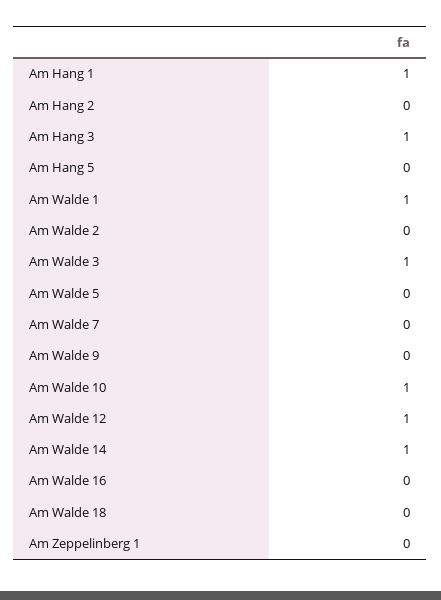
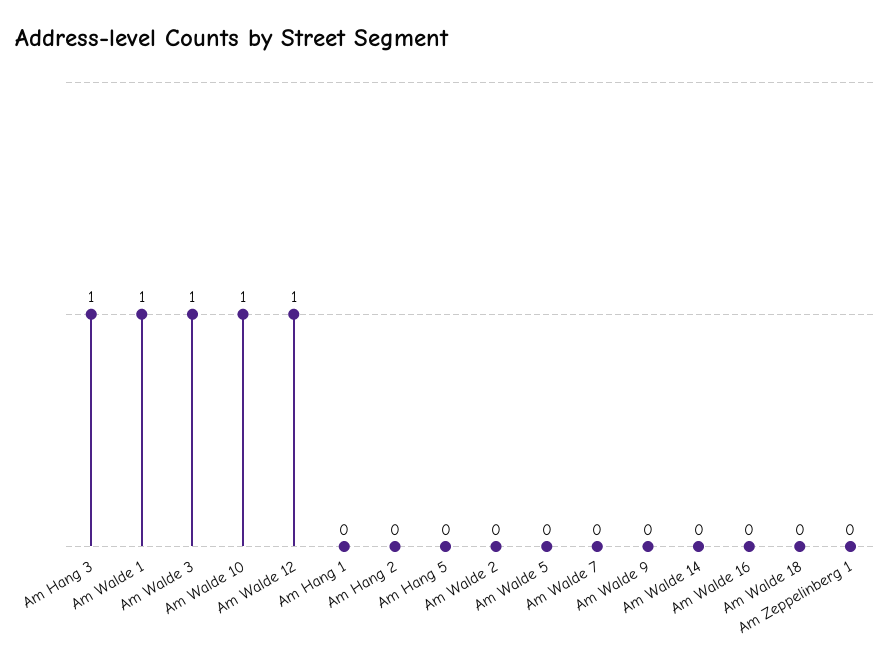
Am Hang 1: 1 -> 0
Am Walde 14: 1 -> 0

